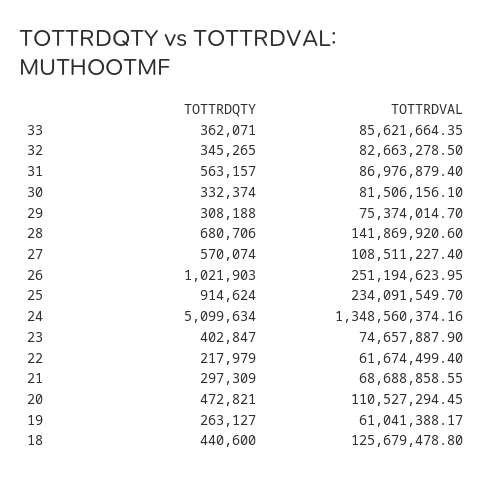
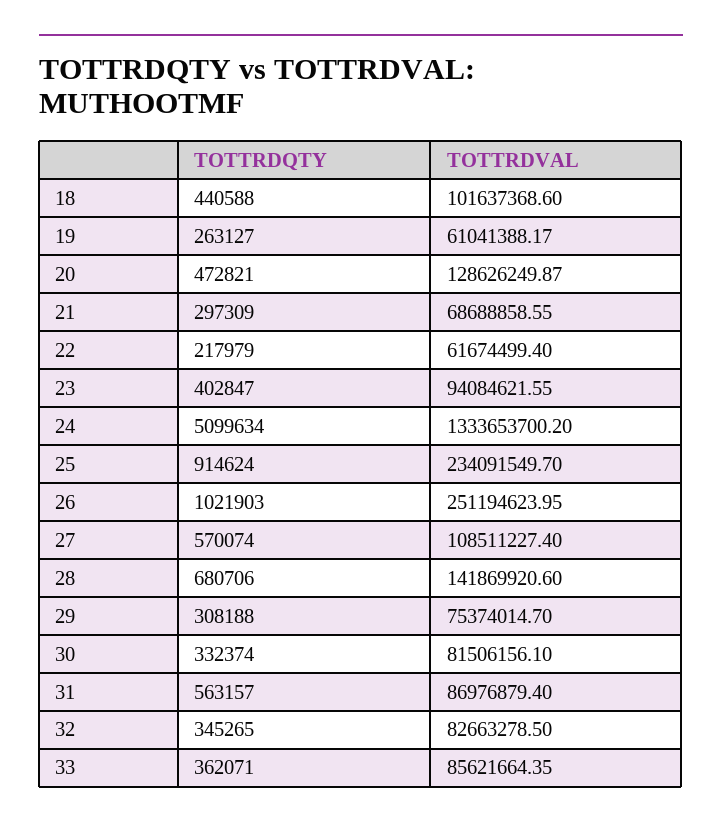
TOTTRDVAL, 24: 1348560374.16 -> 1333653700.2
TOTTRDVAL, 23: 74657887.9 -> 94084621.55
TOTTRDVAL, 20: 110527294.45 -> 128626249.87
TOTTRDQTY, 18: 440600 -> 440588
TOTTRDVAL, 18: 125679478.8 -> 101637368.6

